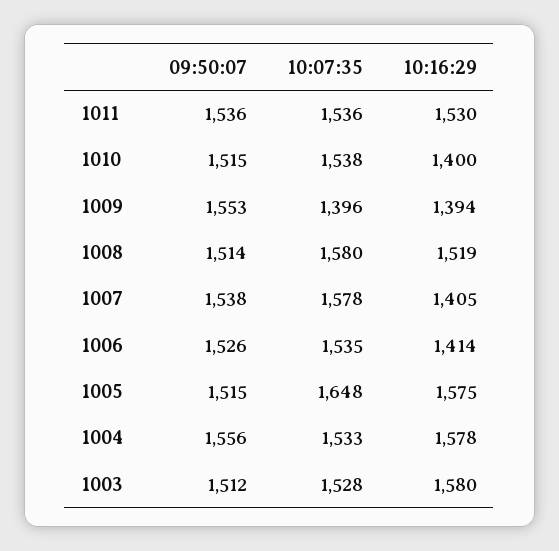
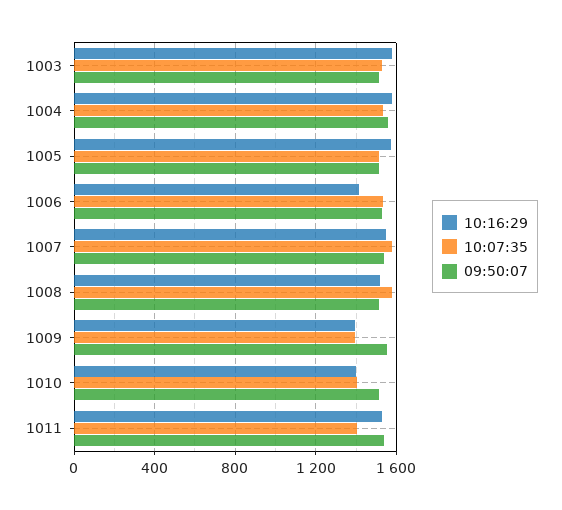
10:07:35, 1011: 1536 -> 1400
10:07:35, 1010: 1538 -> 1400
10:16:29, 1007: 1405 -> 1550
10:07:35, 1005: 1648 -> 1500

